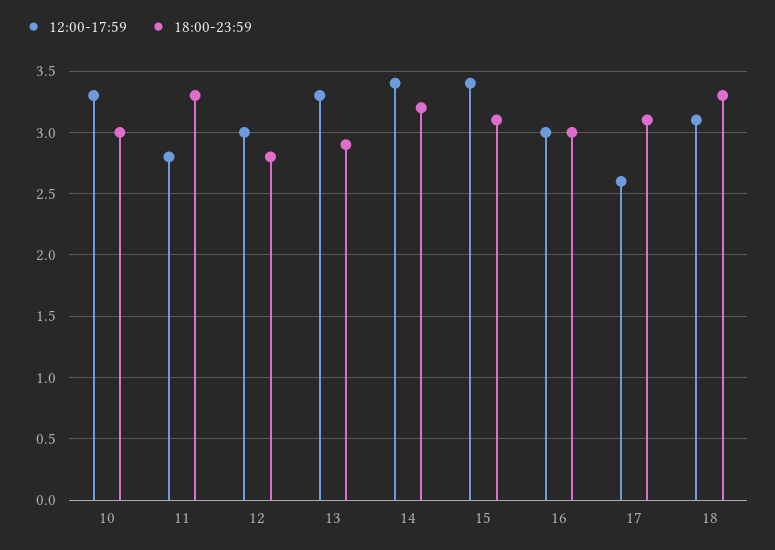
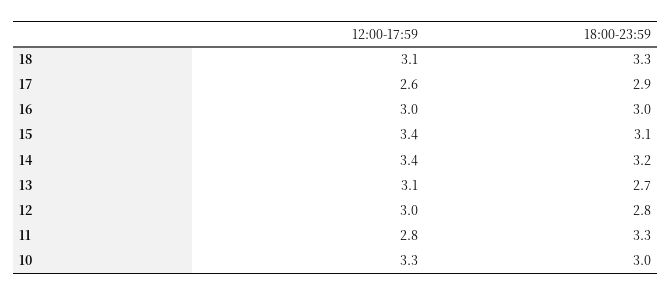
12:00-17:59, 13: 3.3 -> 3.1
18:00-23:59, 13: 2.9 -> 2.7
18:00-23:59, 17: 3.1 -> 2.9

